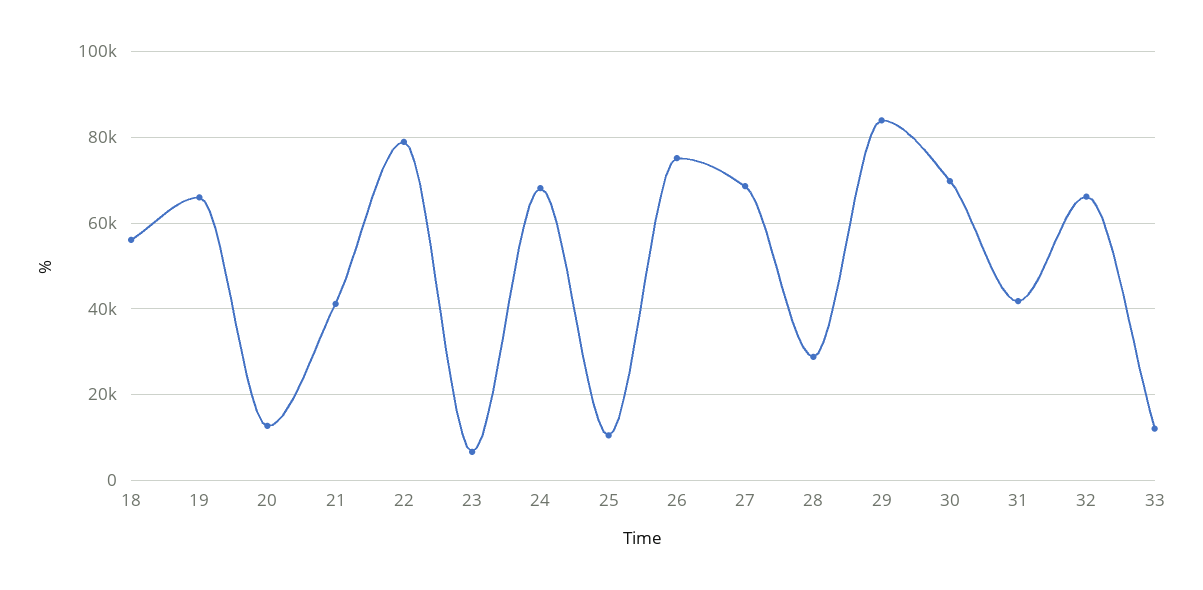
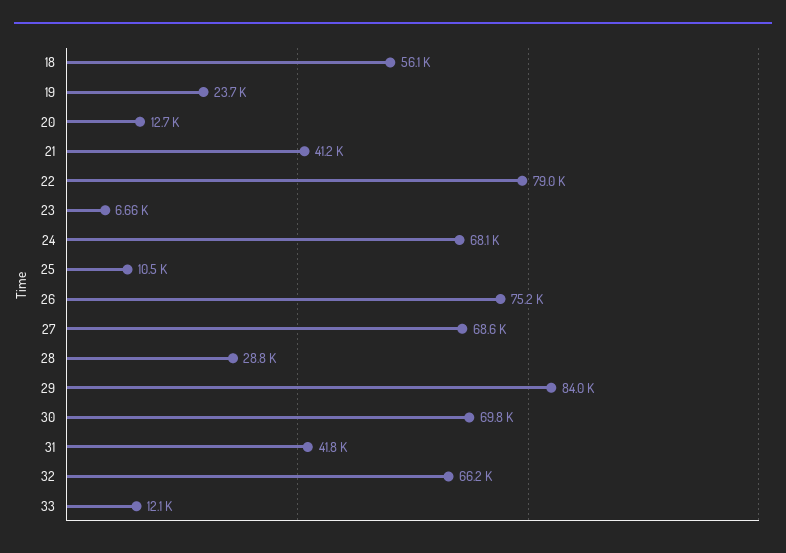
19: 66000 -> 23700

